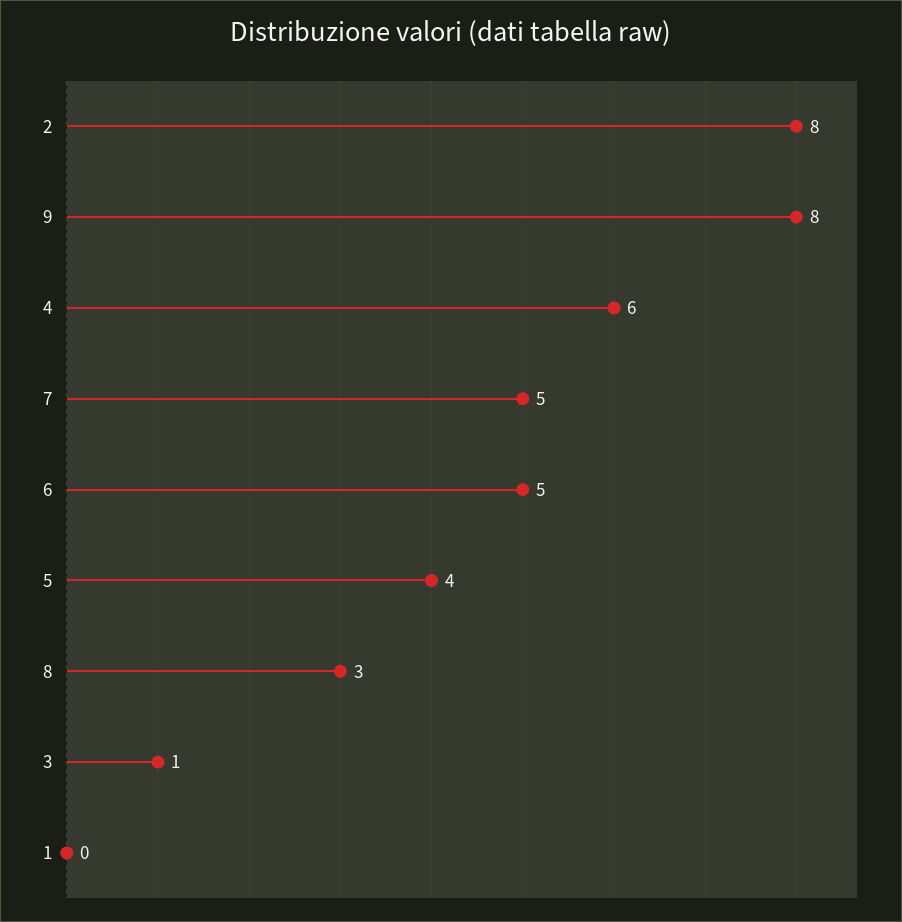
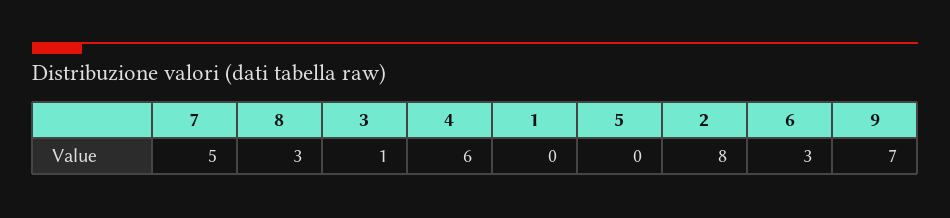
9: 8 -> 7
6: 5 -> 3
5: 4 -> 0

